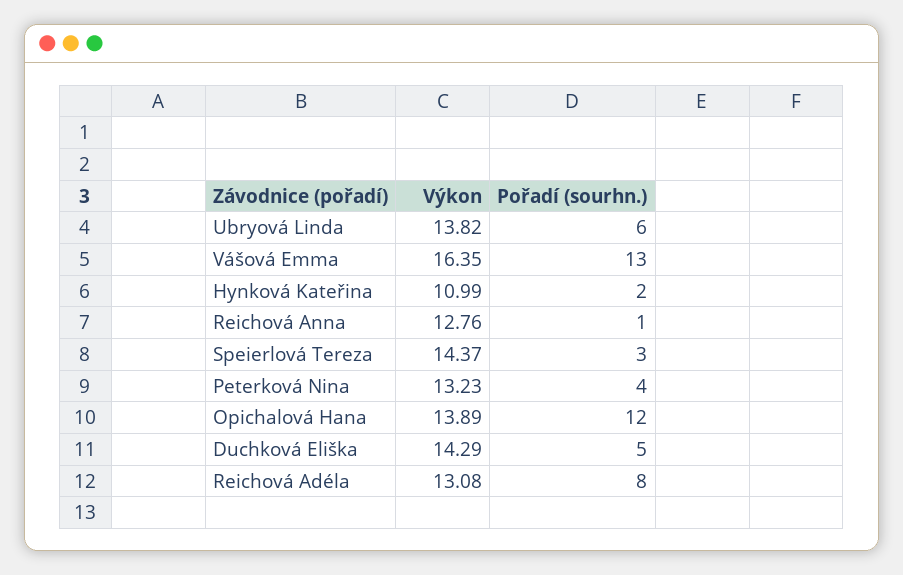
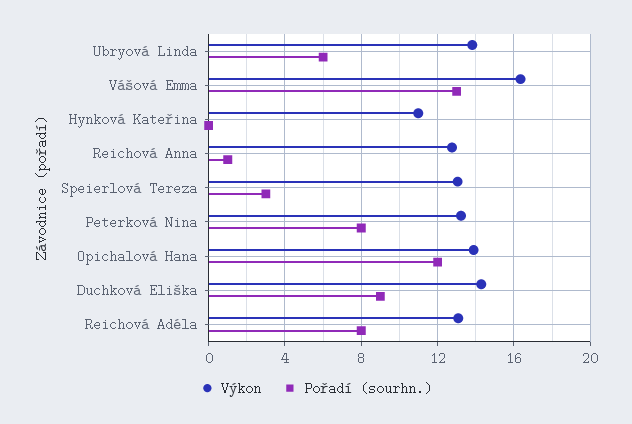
Pořadí (sourhn.), Hynková Kateřina: 2 -> 0
Výkon, Speierlová Tereza: 14.37 -> 13
Pořadí (sourhn.), Peterková Nina: 4 -> 8
Pořadí (sourhn.), Duchková Eliška: 5 -> 9

